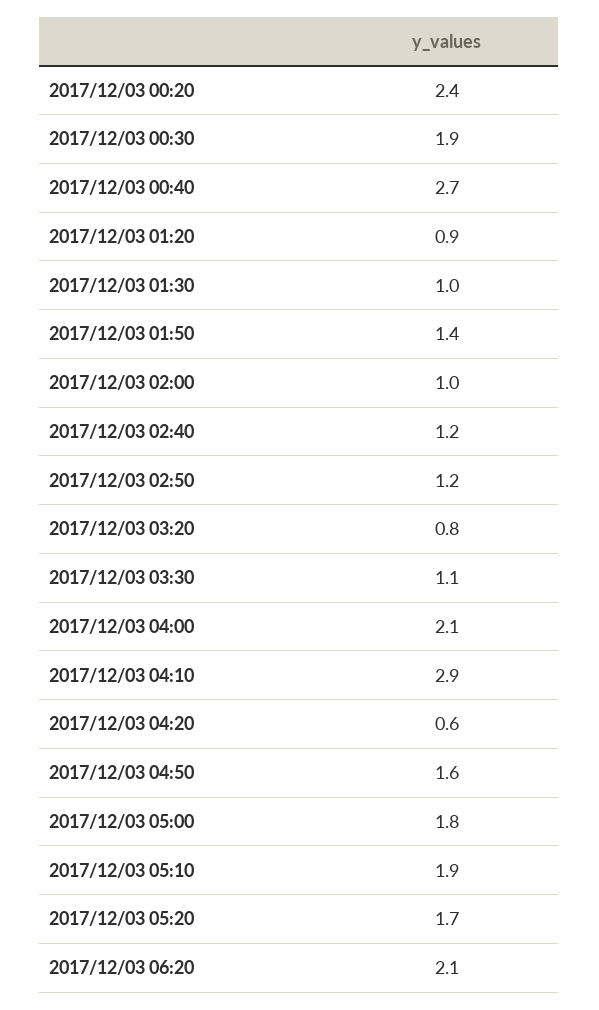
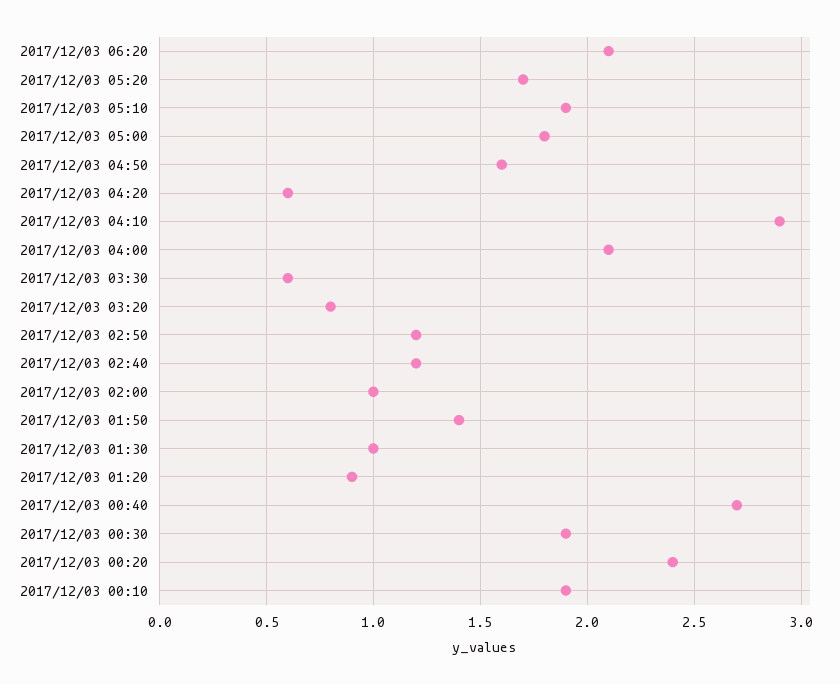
2017/12/03 03:30: 1.1 -> 0.6
2017/12/03 00:10: none -> 1.9

